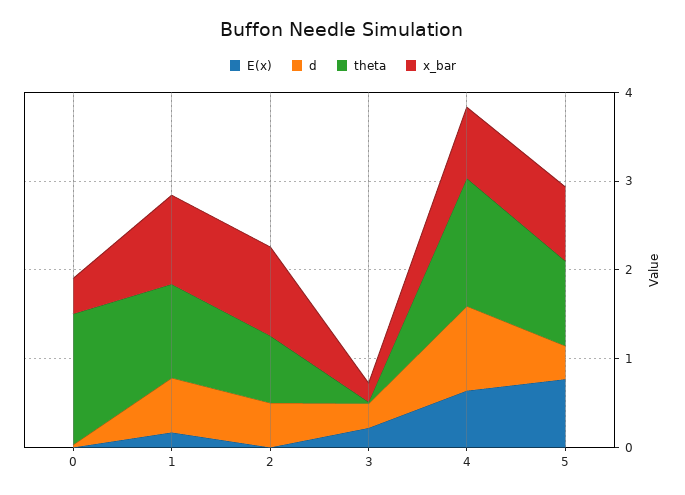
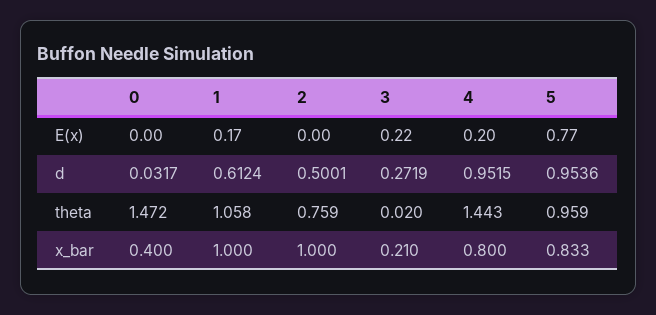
E(x), 4: 0.6 -> 0.2
d, 5: 0.4 -> 0.9536

